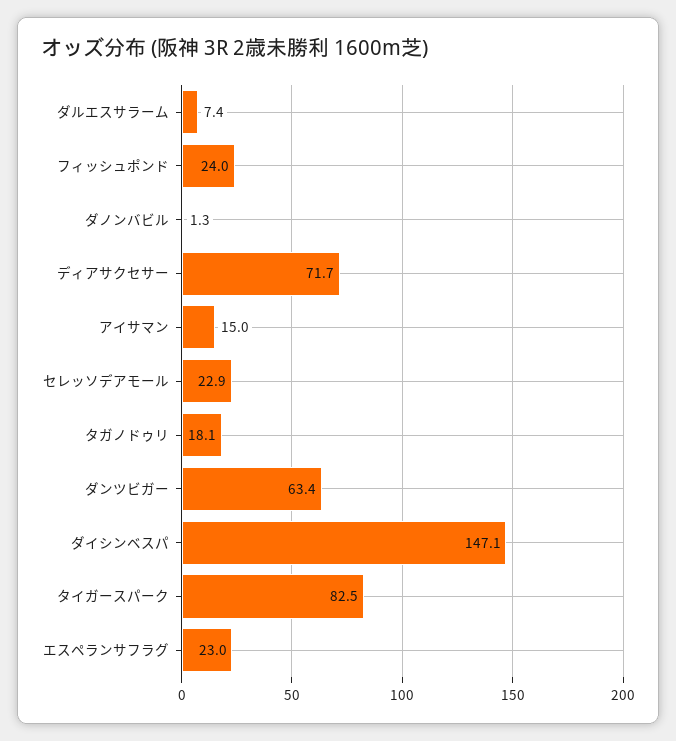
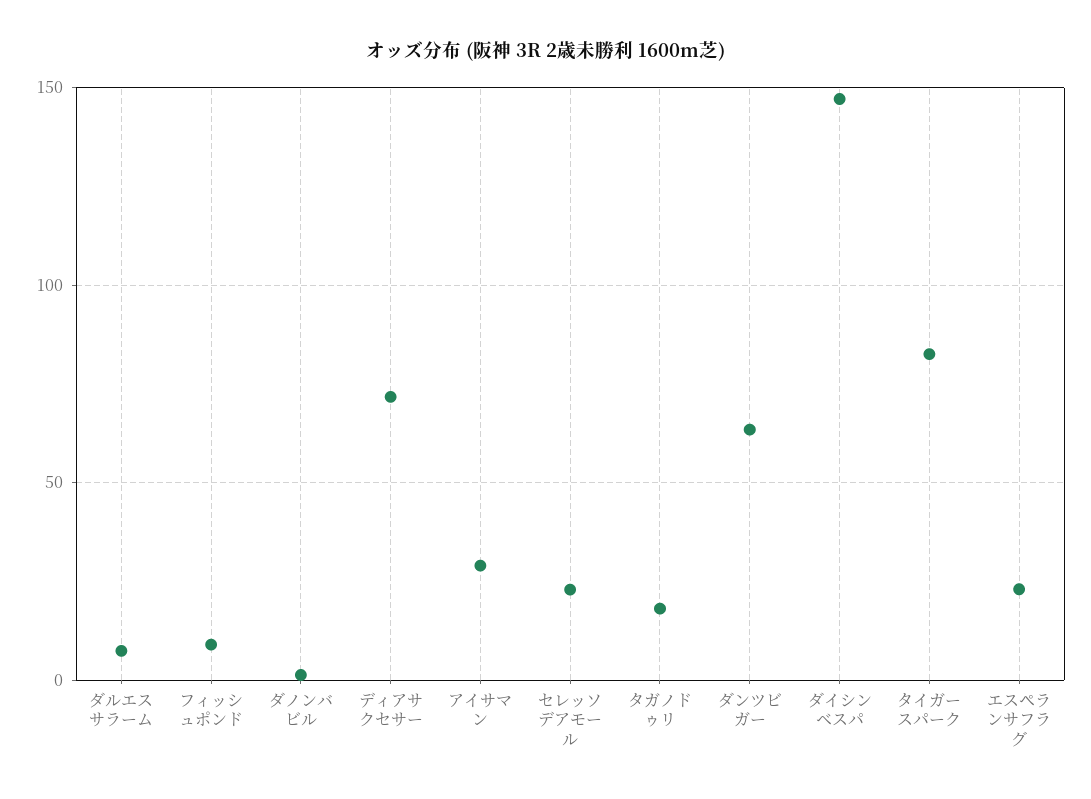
フィッシュポンド: 24 -> 10
アイサマン: 15 -> 30

